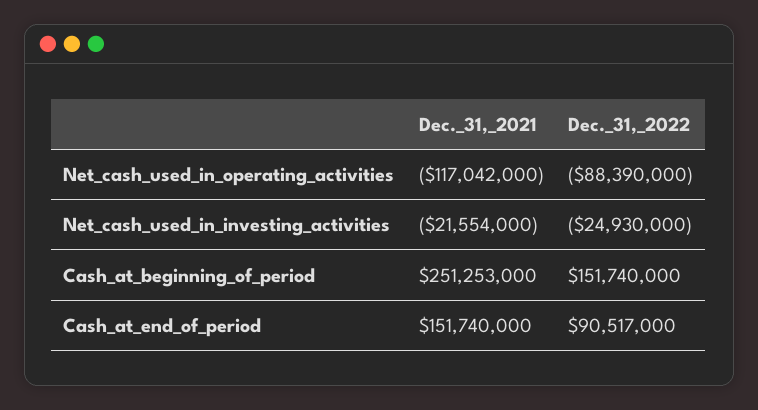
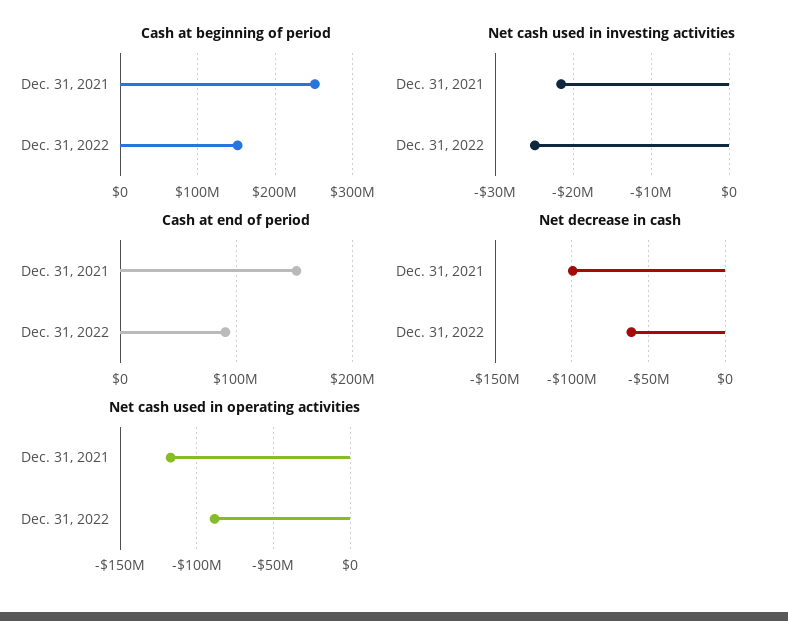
Net decrease in cash, Dec._31,_2021: none -> -100000000
Net decrease in cash, Dec._31,_2022: none -> -60000000

